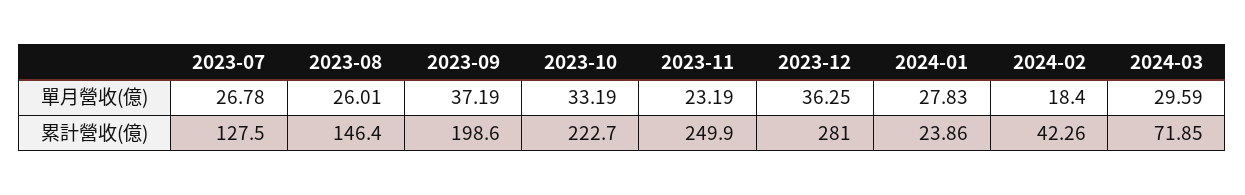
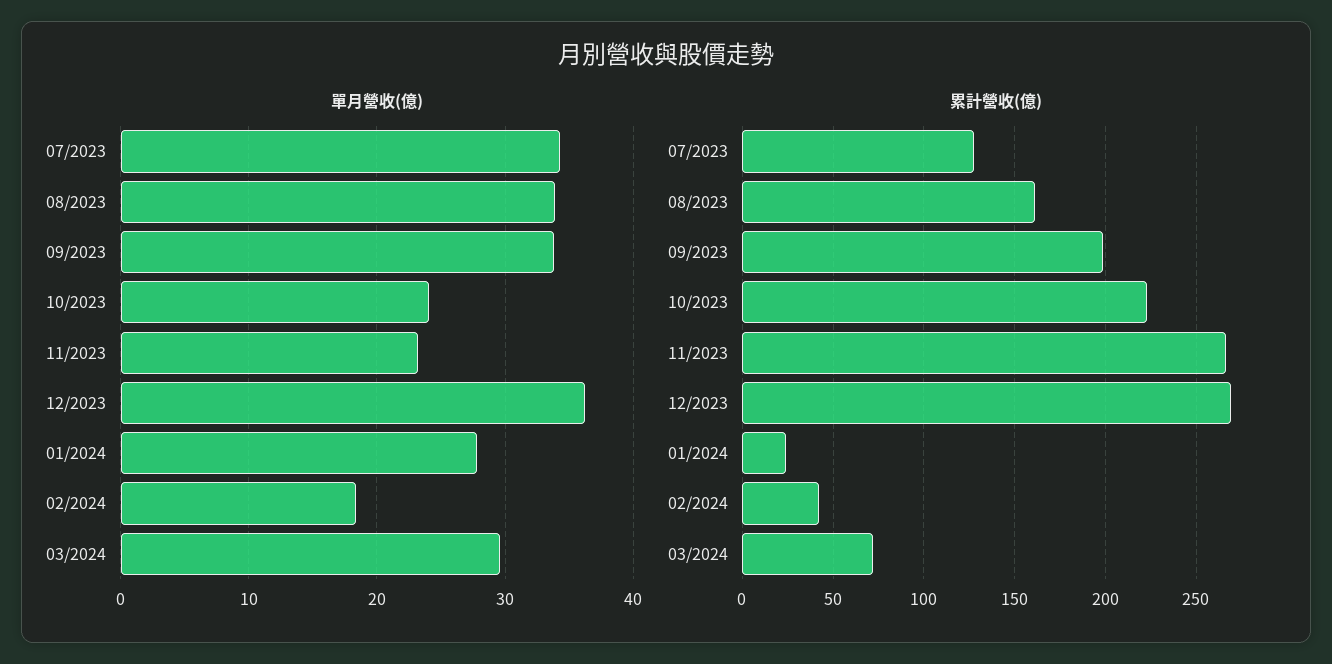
單月營收(億), 2023-07: 26.78 -> 34
單月營收(億), 2023-08: 26.01 -> 34
單月營收(億), 2023-09: 37.19 -> 34
單月營收(億), 2023-10: 33.19 -> 24
累計營收(億), 2023-08: 146.4 -> 160
累計營收(億), 2023-11: 249.9 -> 265
累計營收(億), 2023-12: 281 -> 270

